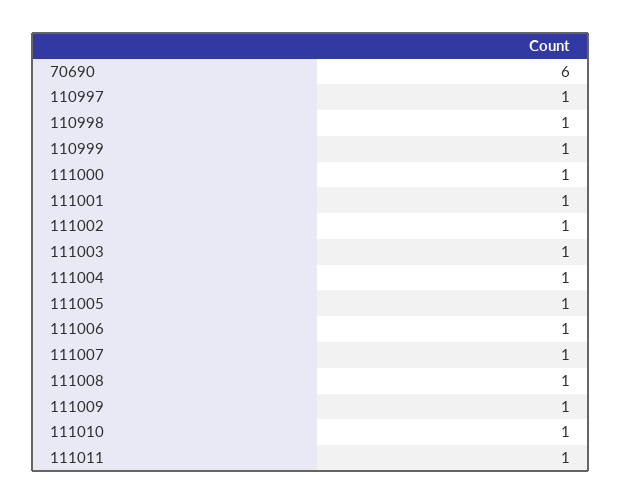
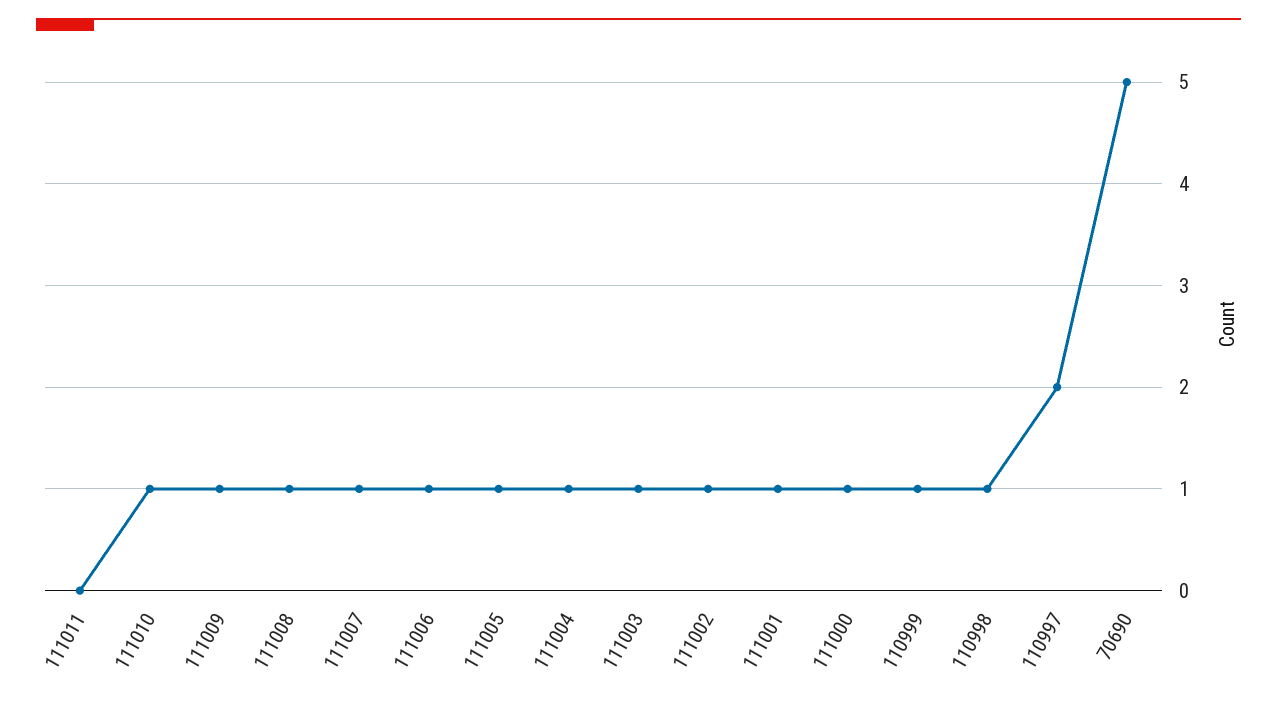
70690: 6 -> 5
110997: 1 -> 2
111011: 1 -> 0

